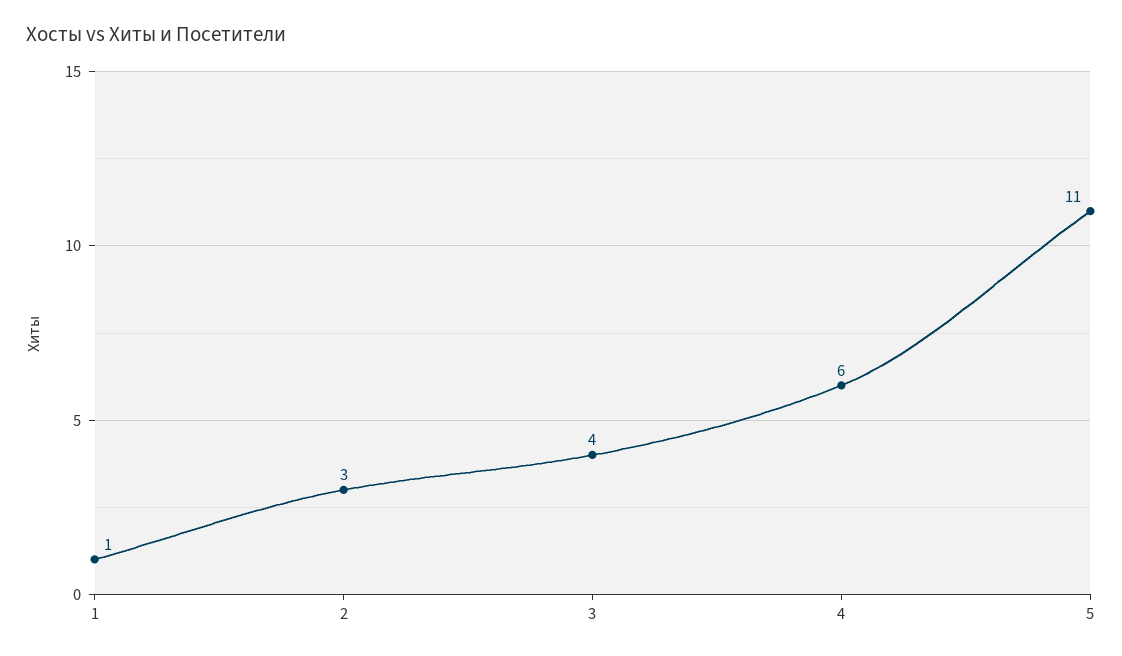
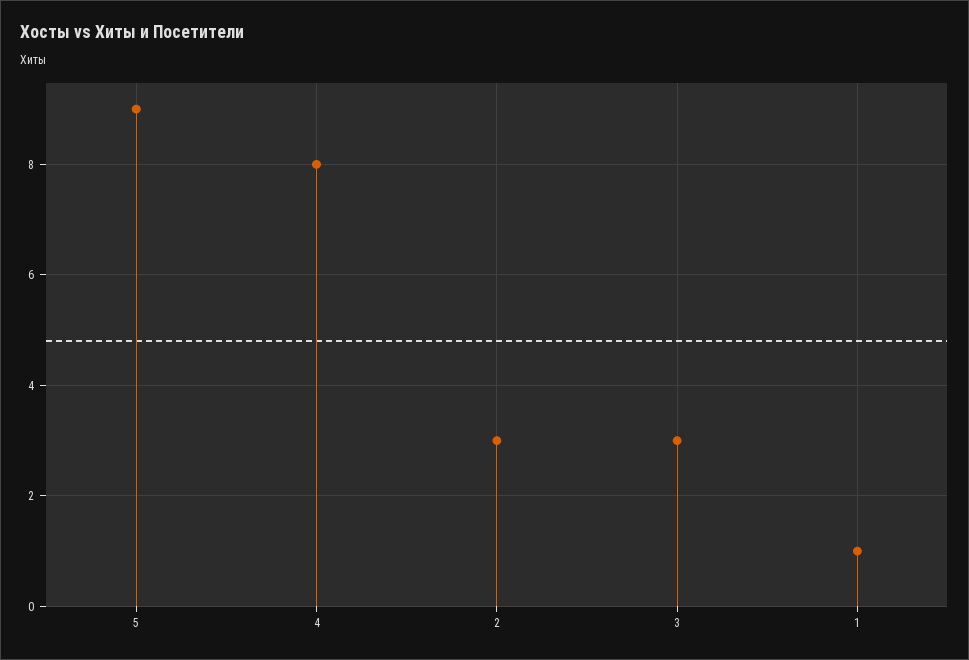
3: 4 -> 3
4: 6 -> 8
5: 11 -> 9

